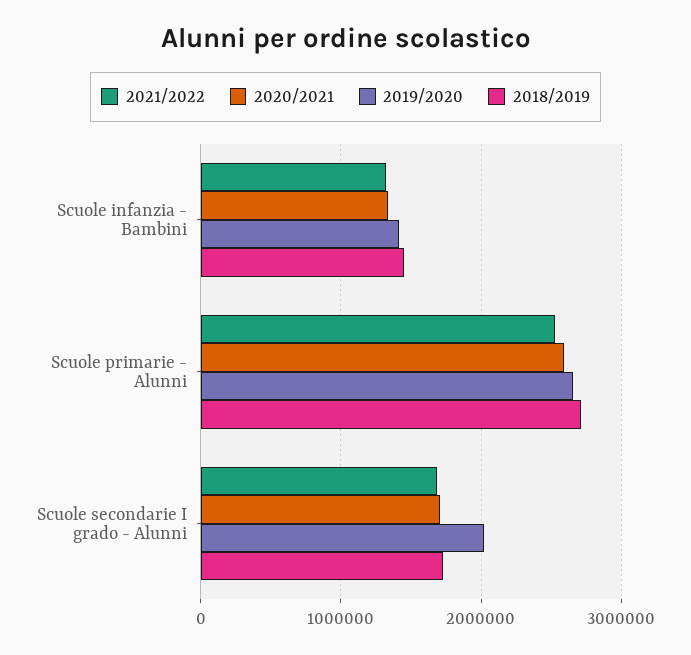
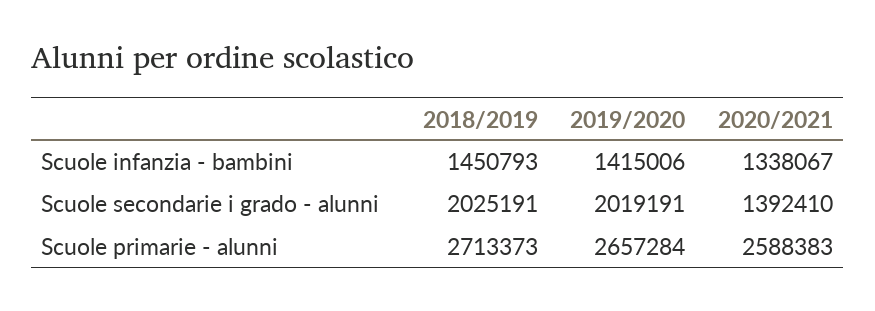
2021/2022, Scuole infanzia - Bambini: 1300000 -> none
2021/2022, Scuole primarie - Alunni: 2500000 -> none
2021/2022, Scuole secondarie I grado - Alunni: 1700000 -> none
2020/2021, Scuole secondarie I grado - Alunni: 1700000 -> 1392410
2018/2019, Scuole secondarie I grado - Alunni: 1700000 -> 2025191

